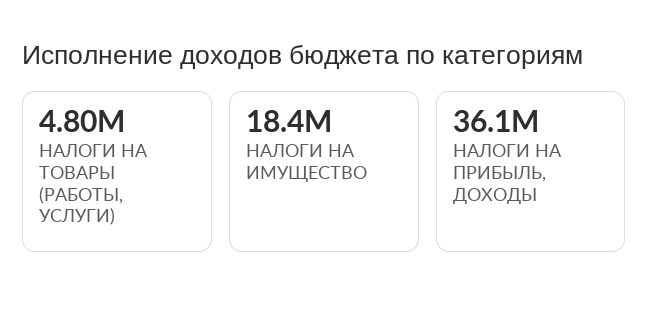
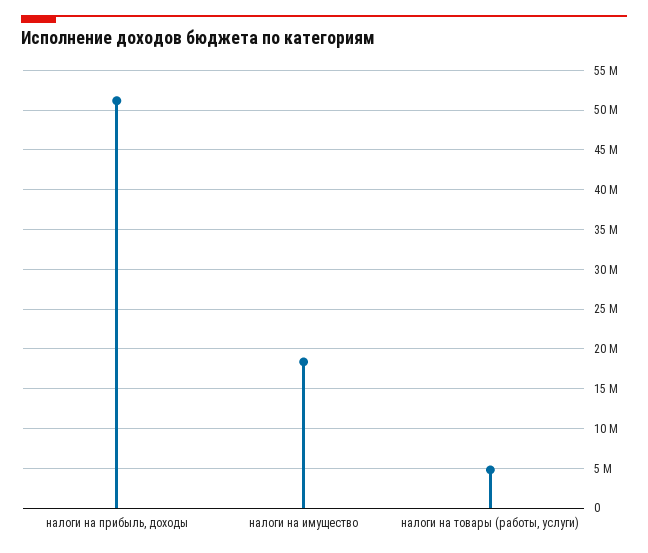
НАЛОГИ НА ПРИБЫЛЬ, ДОХОДЫ: 36100000 -> 51000000

